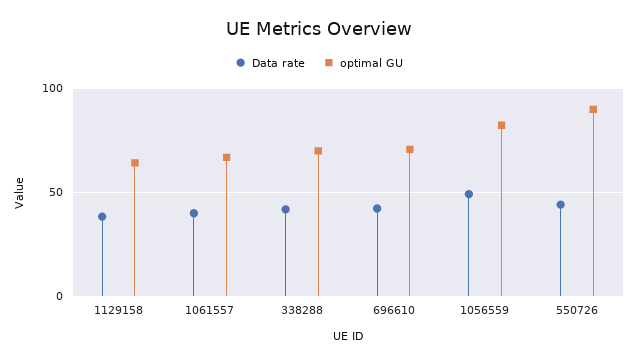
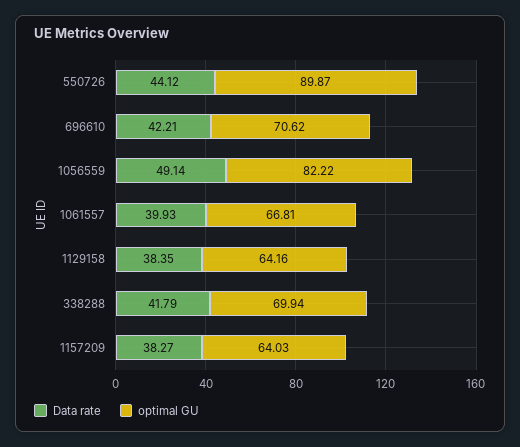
Data rate, 1157209: none -> 38.27
optimal GU, 1157209: none -> 64.03

